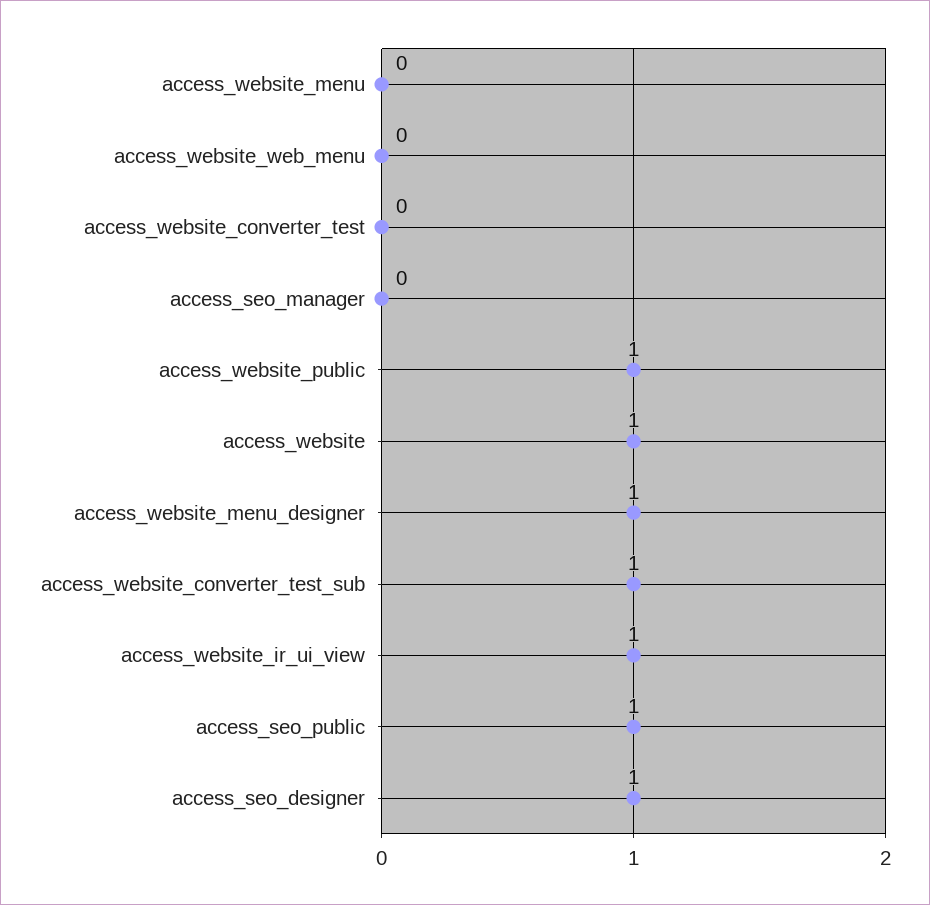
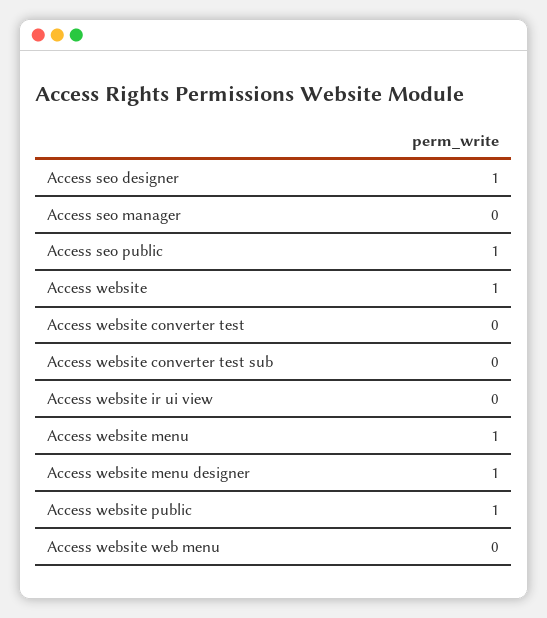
access_website_menu: 0 -> 1
access_website_converter_test_sub: 1 -> 0
access_website_ir_ui_view: 1 -> 0

